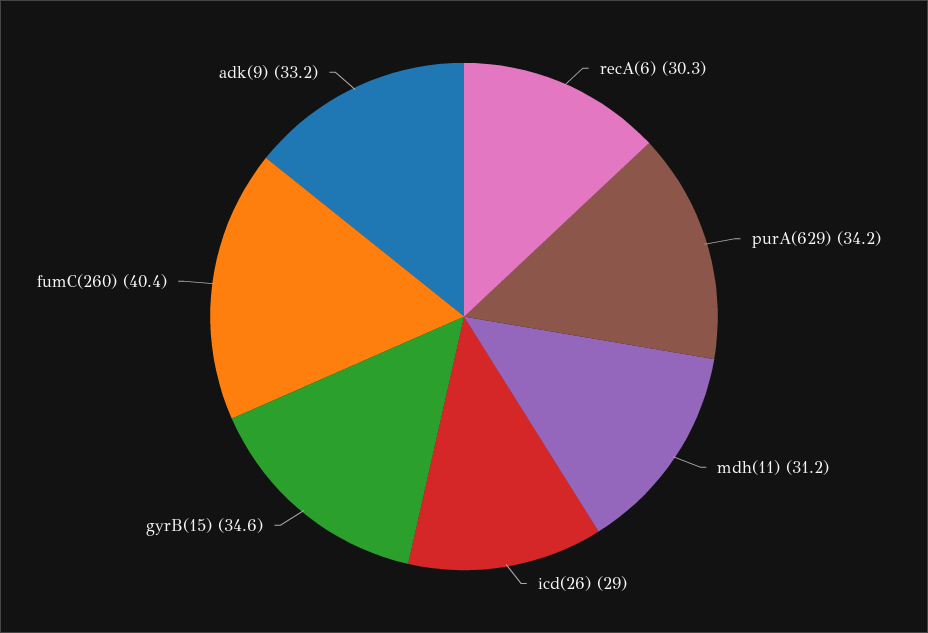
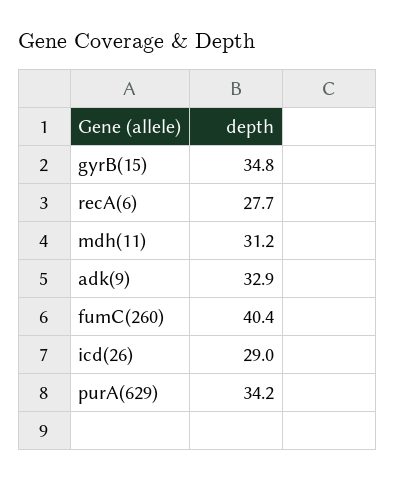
recA(6): 30.3 -> 27.7
gyrB(15): 34.6 -> 34.8
adk(9): 33.2 -> 32.9

